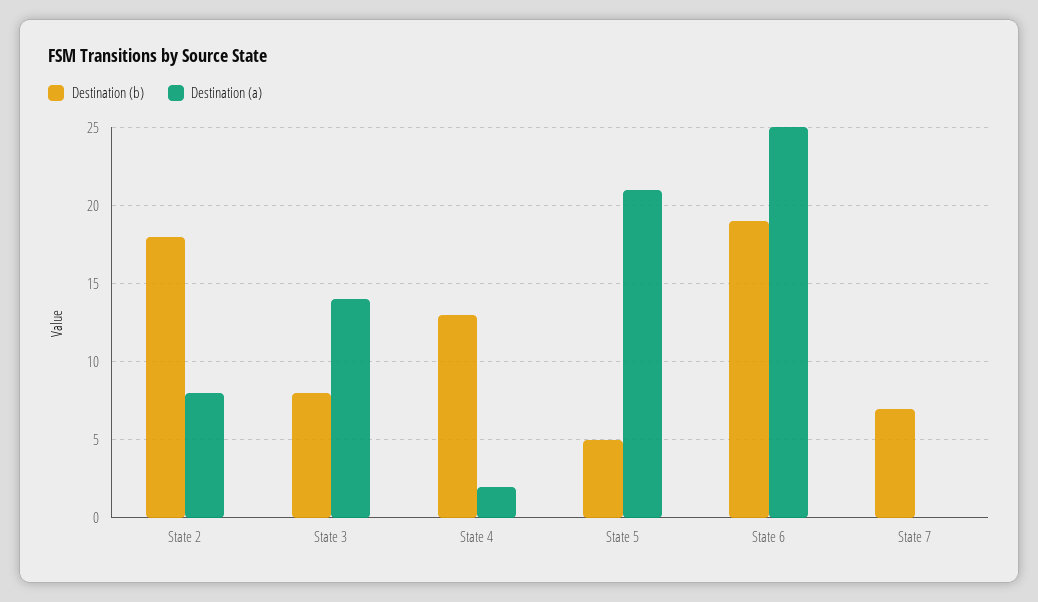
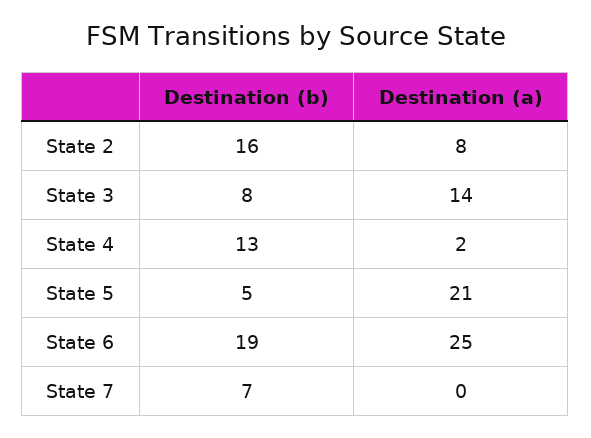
Destination (b), State 2: 18 -> 16

